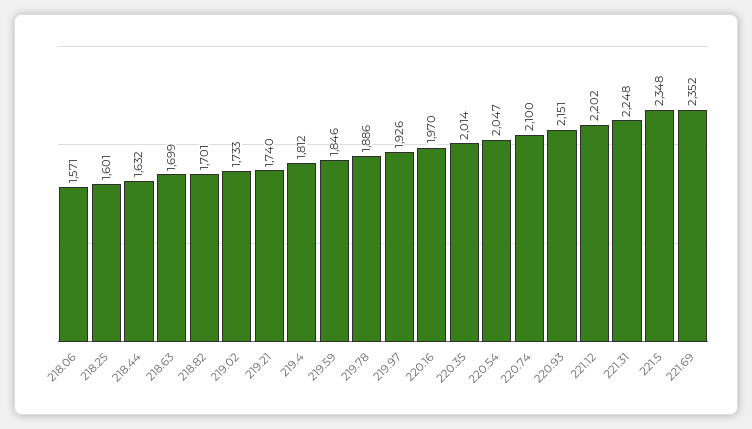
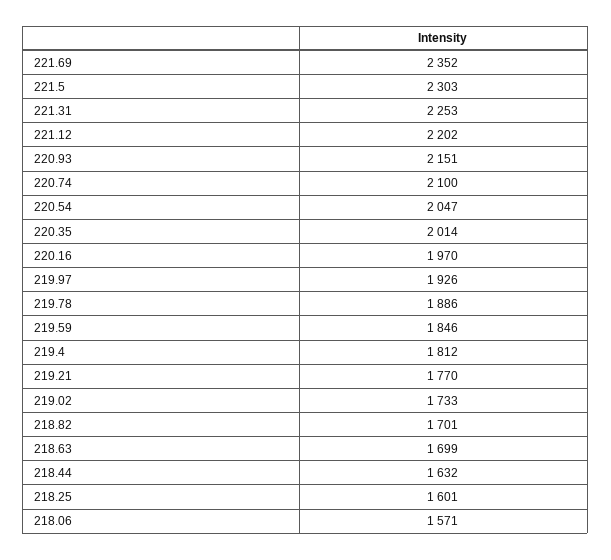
219.21: 1740 -> 1770
221.31: 2248 -> 2253
221.5: 2348 -> 2303

